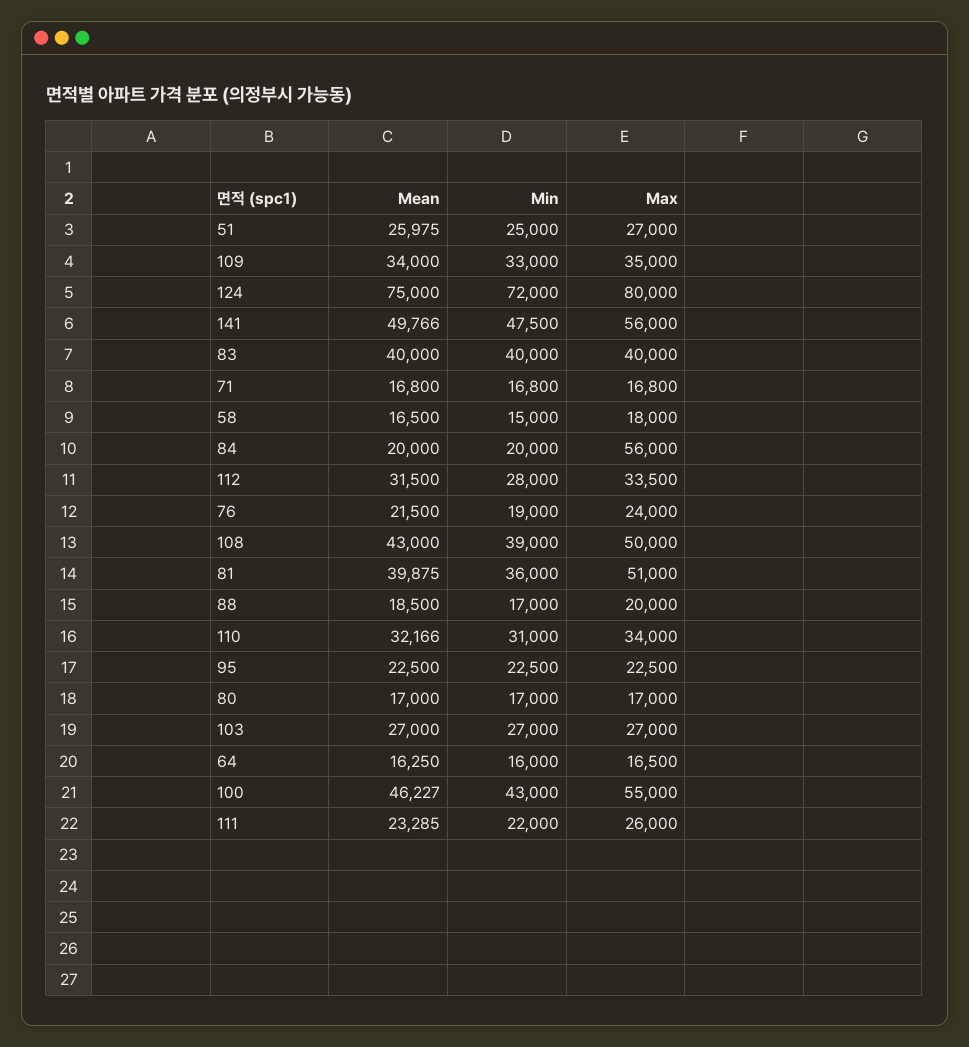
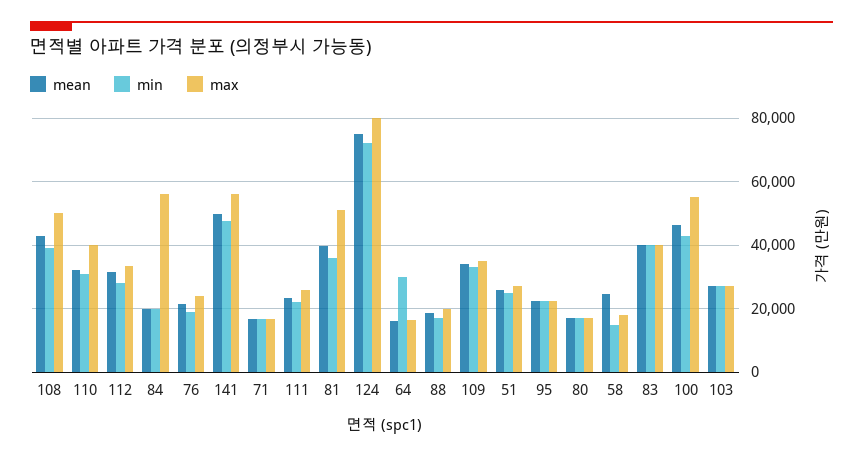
Mean, 58: 16500 -> 24000
Max, 110: 34000 -> 40000
Min, 64: 16000 -> 30000

